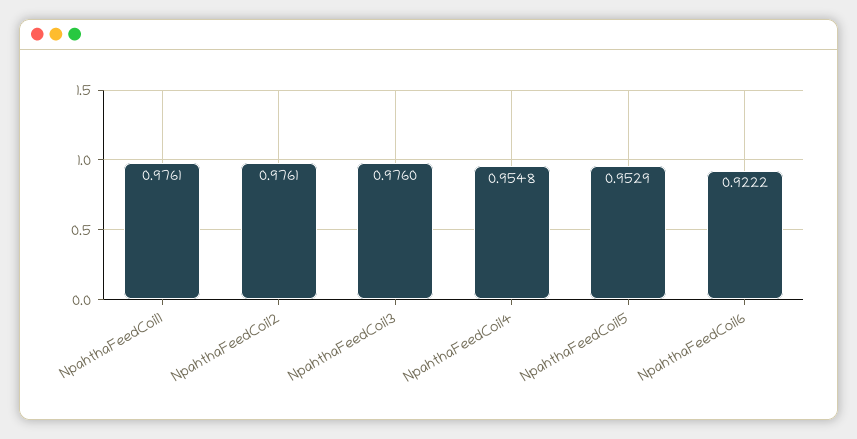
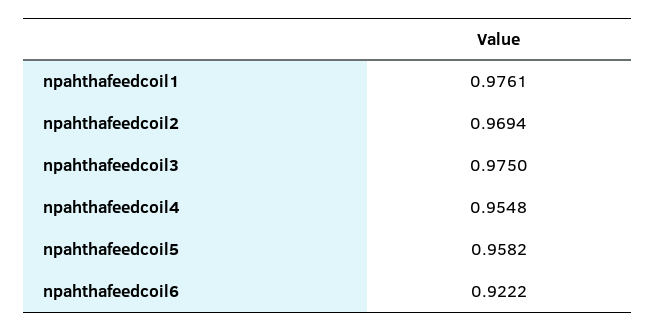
NpahthaFeedCoil2: 0.9761 -> 0.9694
NpahthaFeedCoil3: 0.976 -> 0.975
NpahthaFeedCoil5: 0.9529 -> 0.9582

